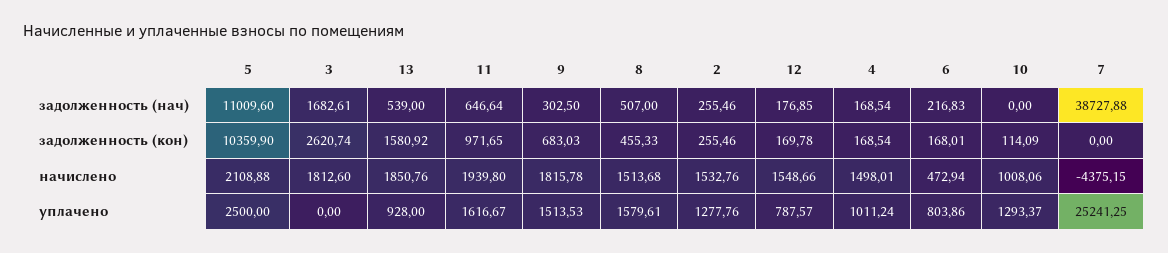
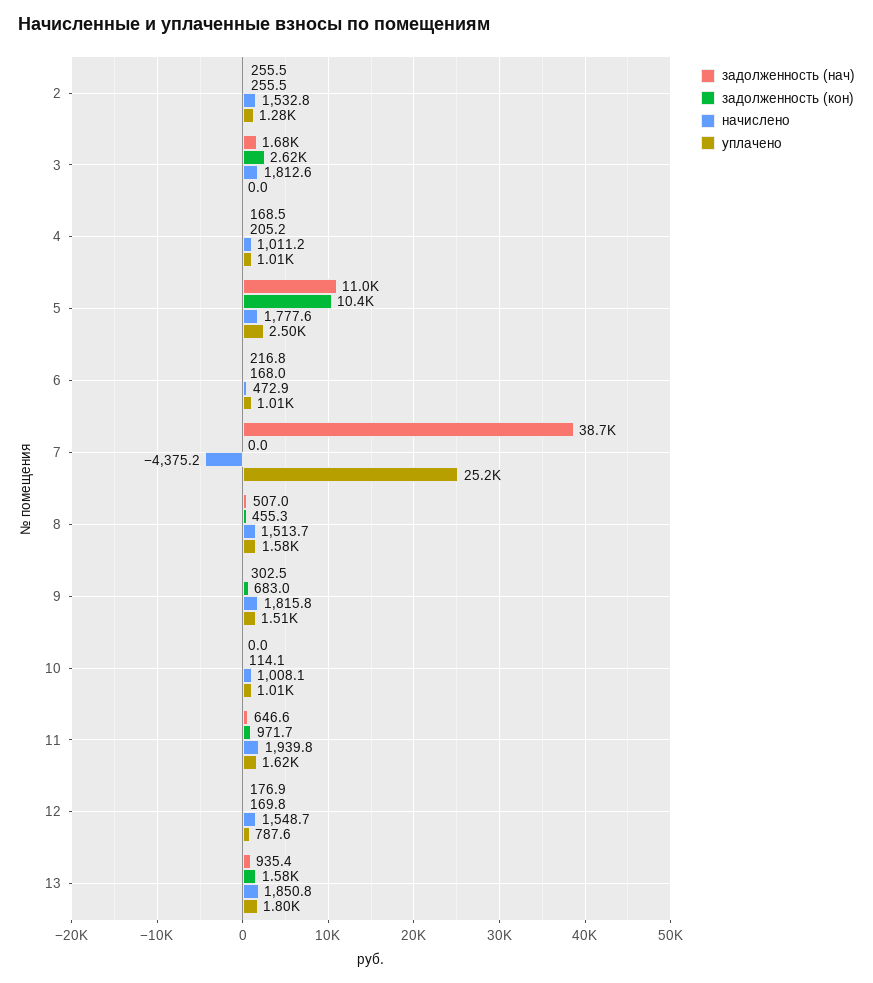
задолженность (нач), 13: 539 -> 935.4
задолженность (кон), 4: 168.54 -> 205.2
начислено, 5: 2108.88 -> 1777.6
начислено, 4: 1498.01 -> 1011.2
уплачено, 13: 928 -> 1800
уплачено, 6: 803.86 -> 1010
уплачено, 10: 1293.37 -> 1010

